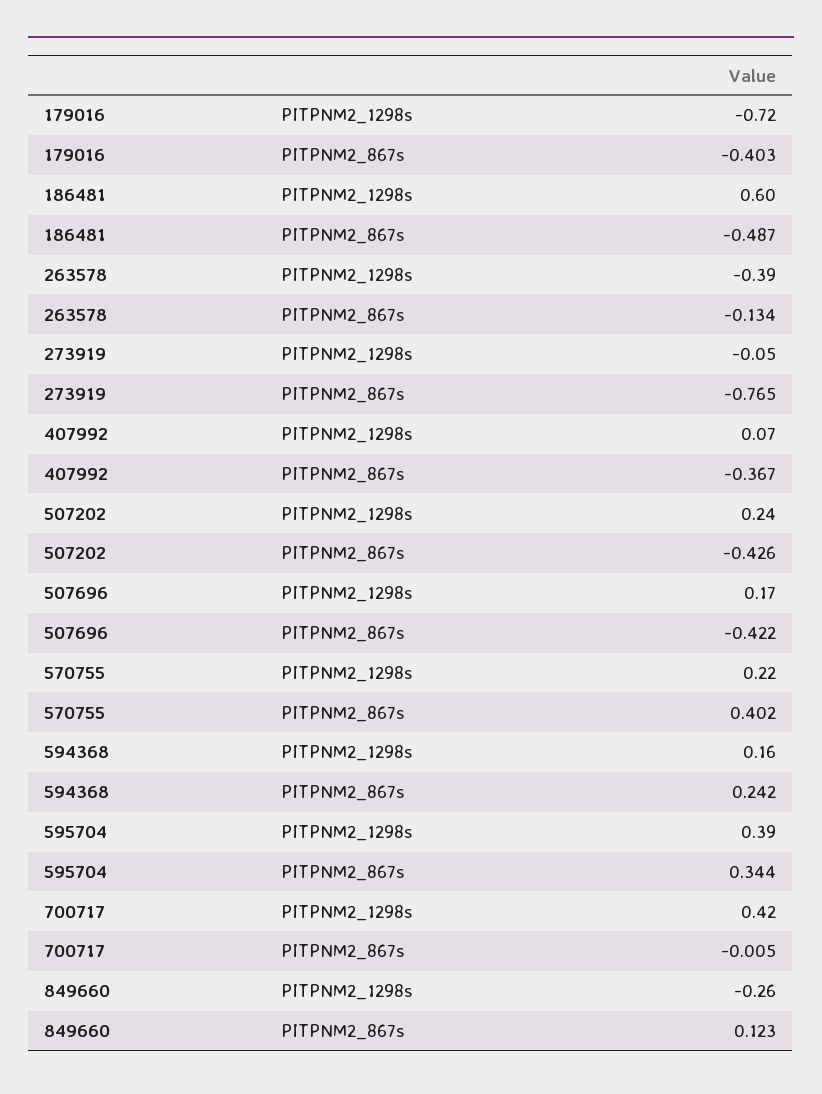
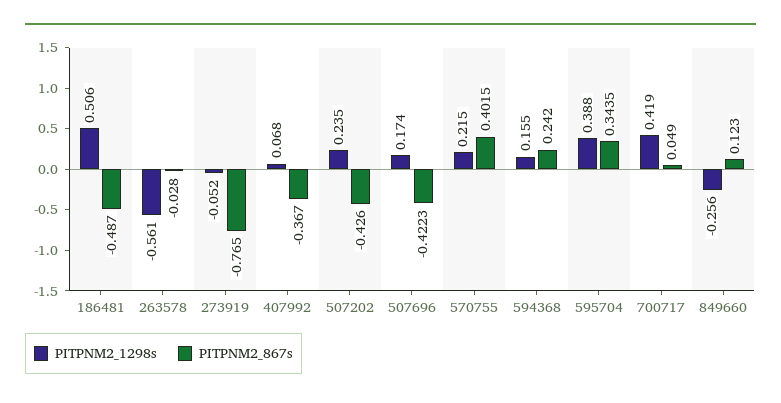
PITPNM2_1298s, 179016: -0.72 -> none
PITPNM2_867s, 179016: -0.403 -> none
PITPNM2_1298s, 186481: 0.6 -> 0.506
PITPNM2_1298s, 263578: -0.39 -> -0.561
PITPNM2_867s, 263578: -0.134 -> -0.028
PITPNM2_867s, 700717: -0.005 -> 0.049

